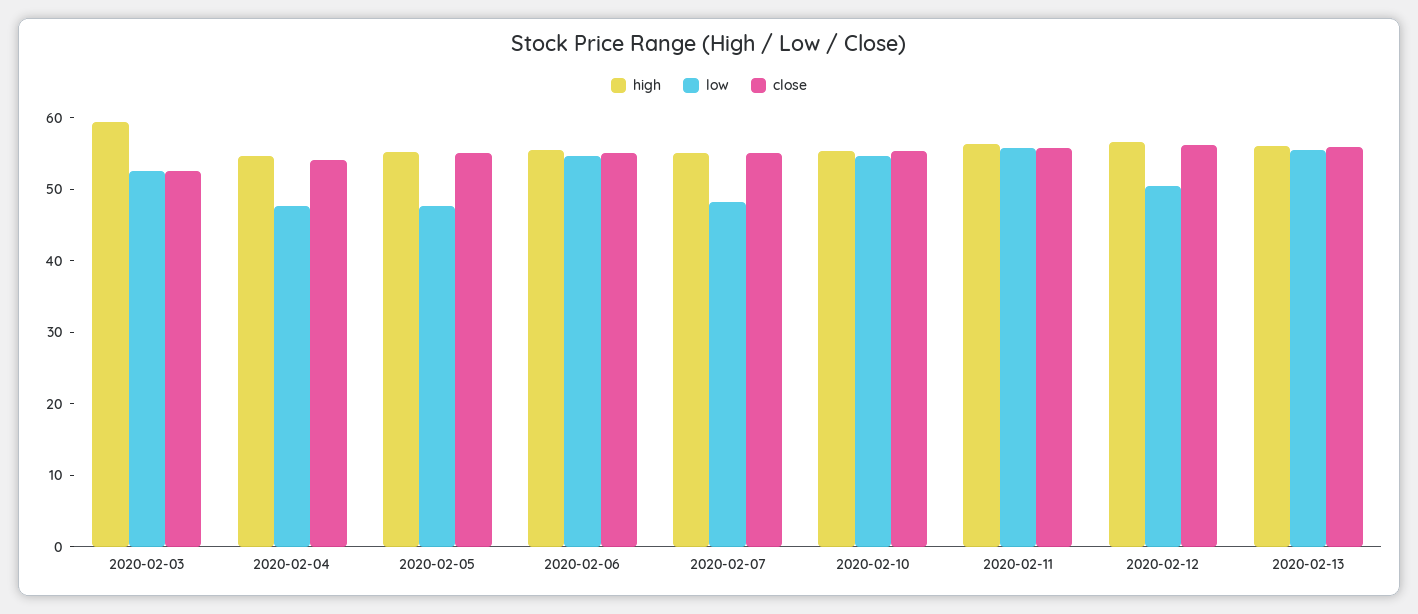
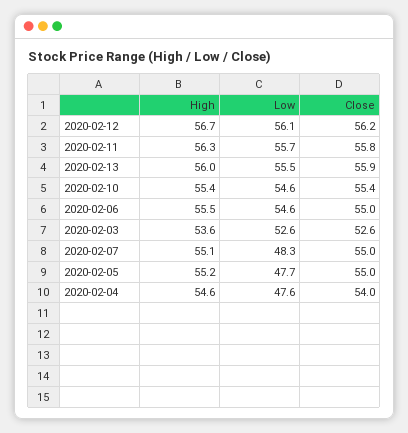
high, 2020-02-03: 60 -> 53.6
low, 2020-02-12: 50 -> 56.1

